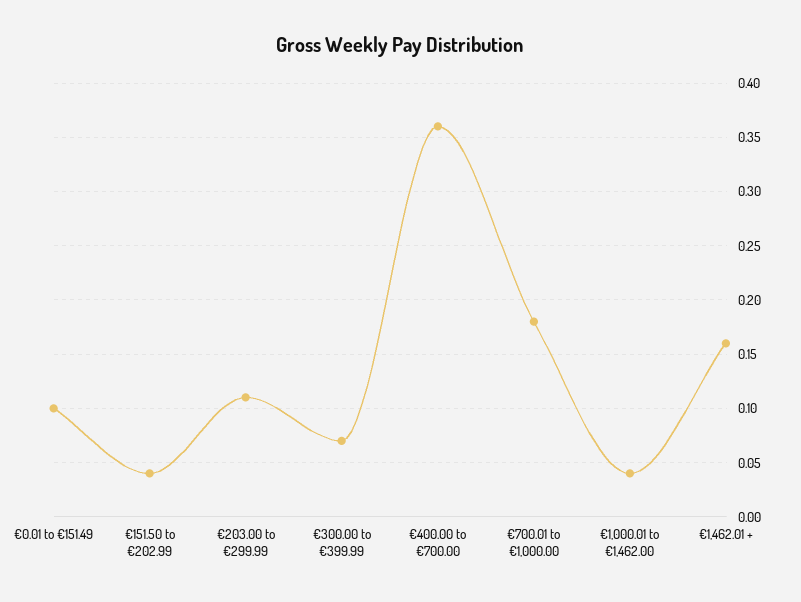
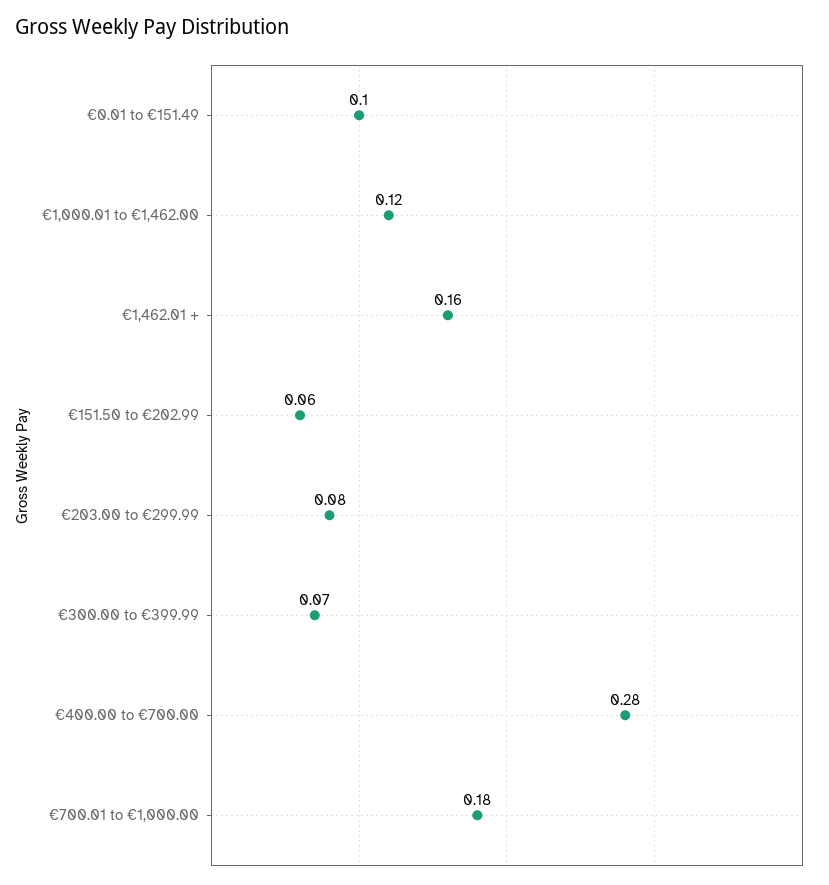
€151.50 to €202.99: 0.04 -> 0.06
€203.00 to €299.99: 0.11 -> 0.08
€400.00 to €700.00: 0.36 -> 0.28
€1,000.01 to €1,462.00: 0.04 -> 0.12

